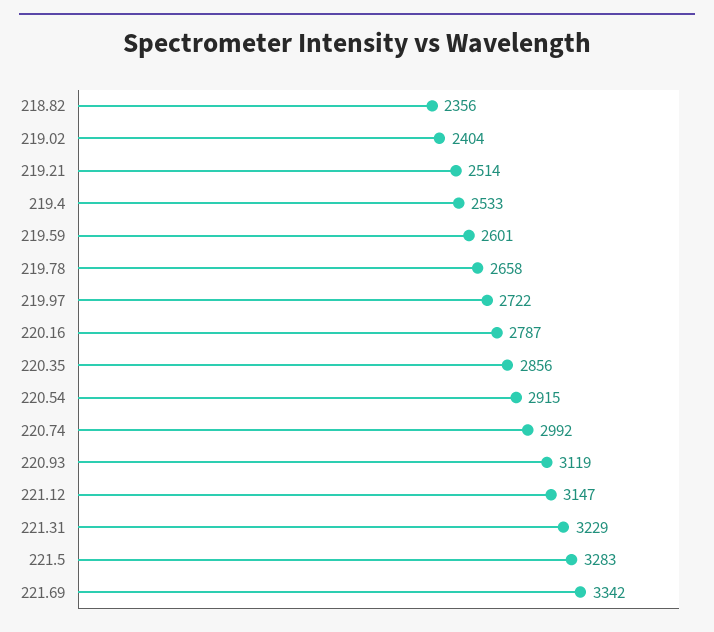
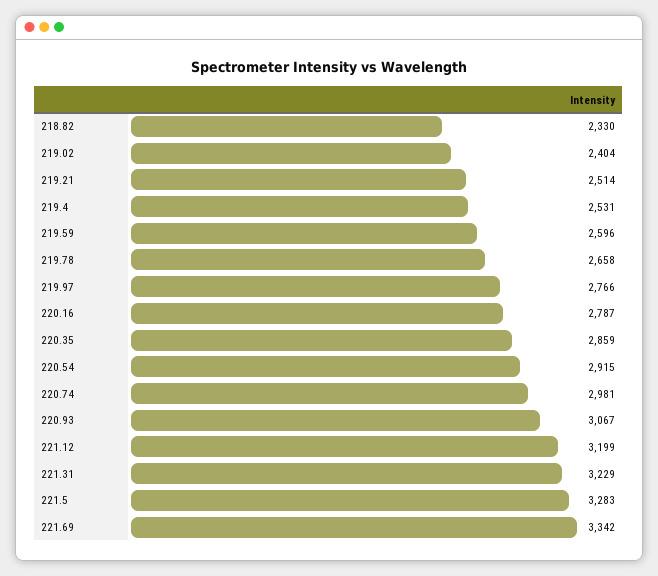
218.82: 2356 -> 2330
219.4: 2533 -> 2531
219.59: 2601 -> 2596
219.97: 2722 -> 2766
220.35: 2856 -> 2859
220.74: 2992 -> 2981
220.93: 3119 -> 3067
221.12: 3147 -> 3199

